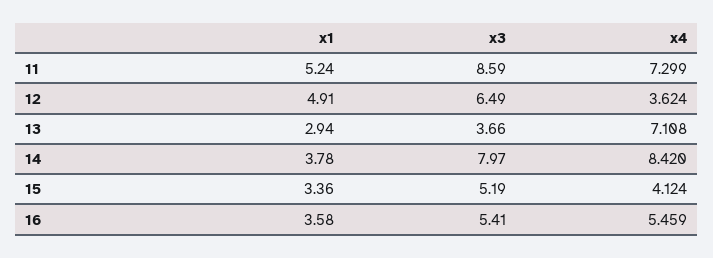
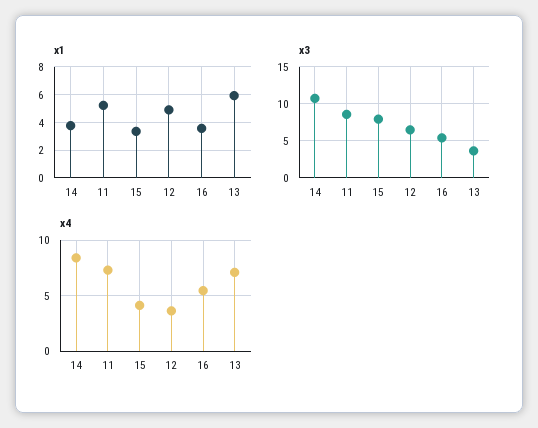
x1, 13: 2.94 -> 6
x3, 14: 7.97 -> 11
x3, 15: 5.19 -> 8

